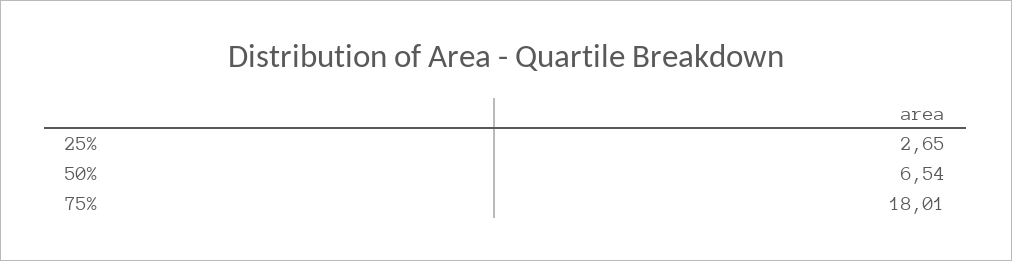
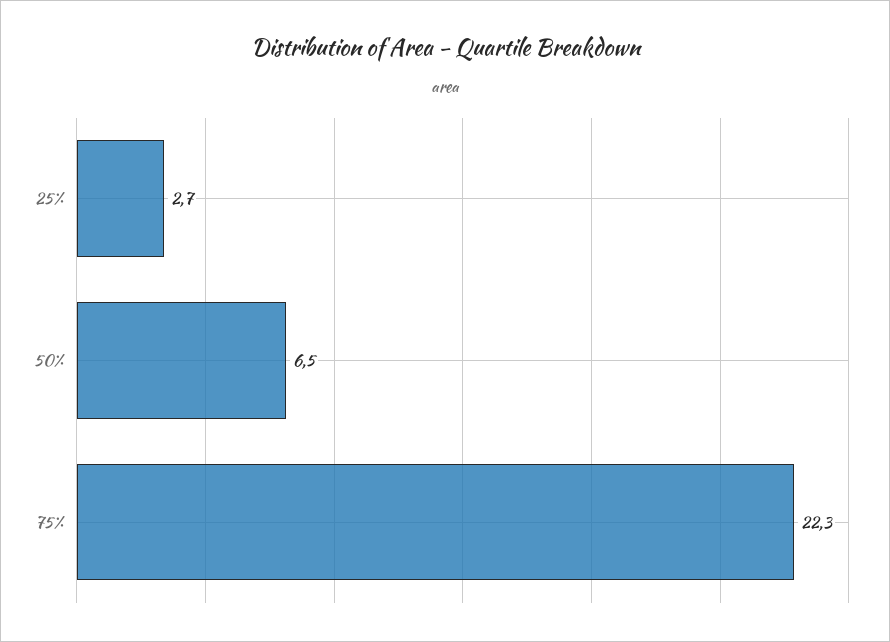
75%: 18.01 -> 22.3

